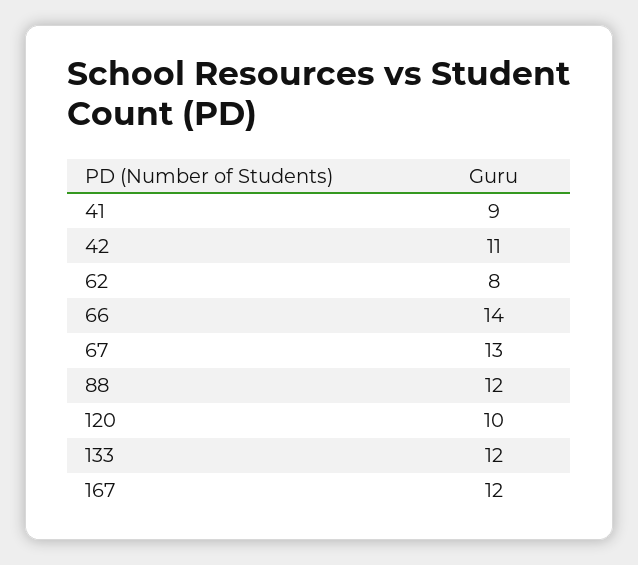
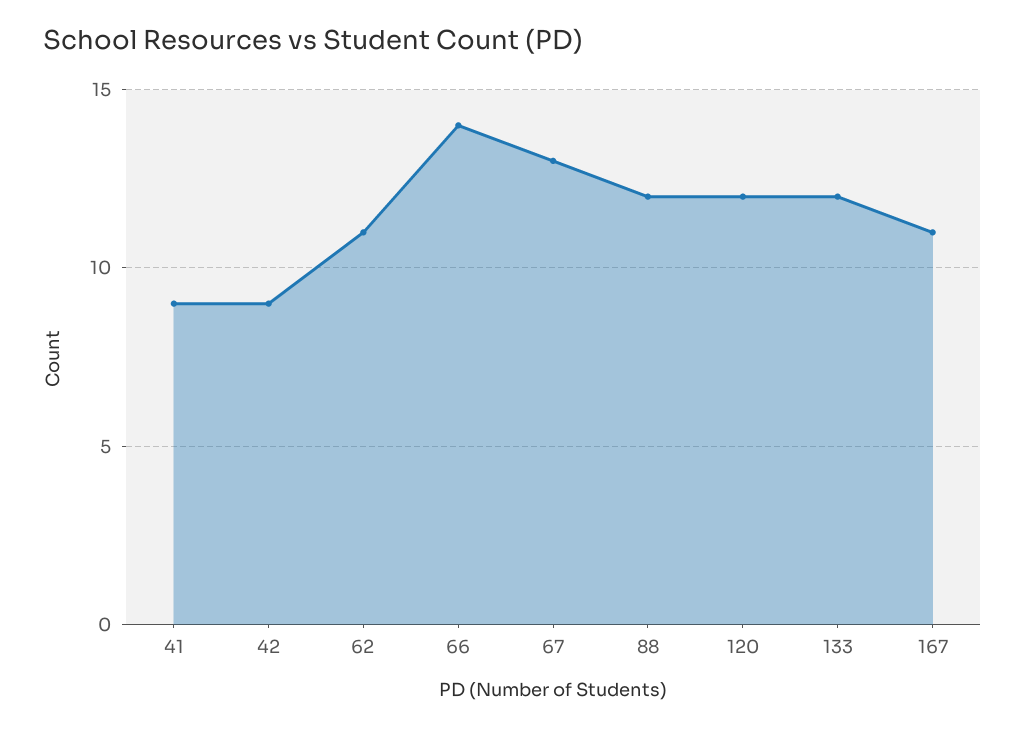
42: 11 -> 9
62: 8 -> 11
120: 10 -> 12
167: 12 -> 11

